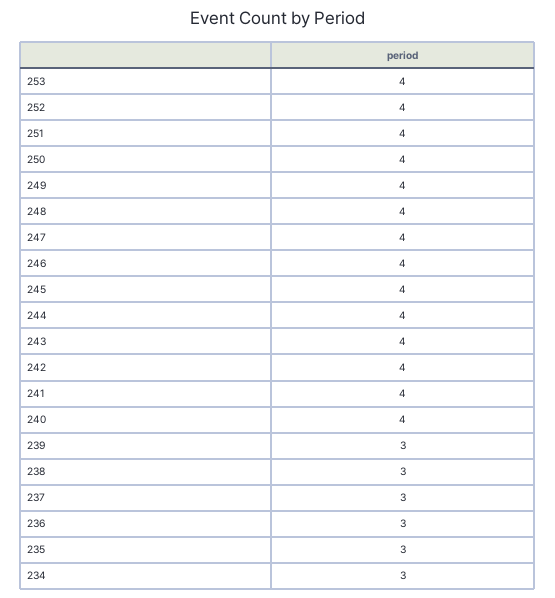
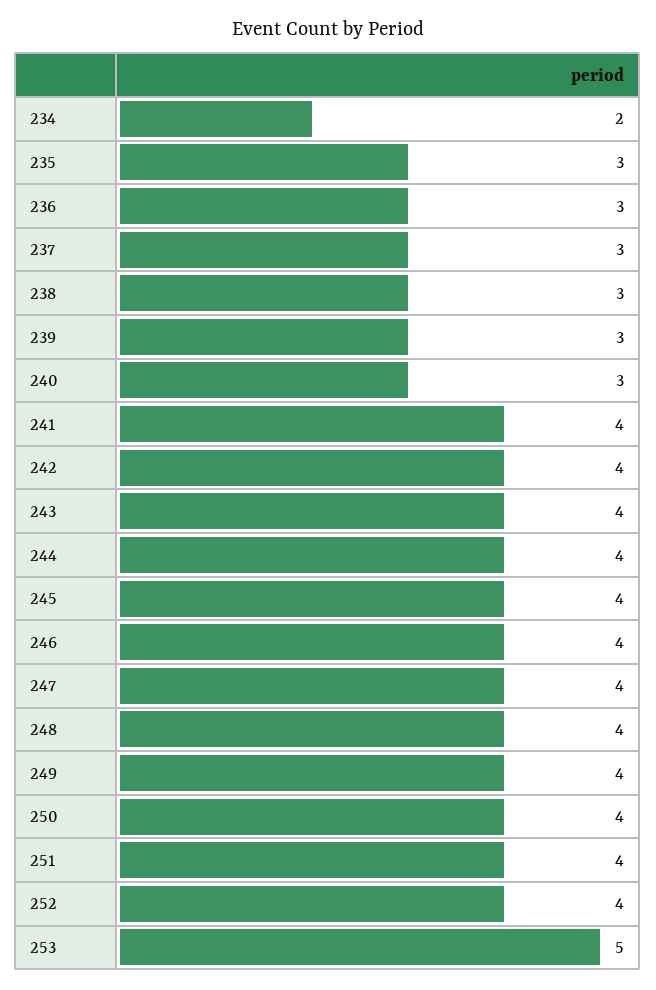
253: 4 -> 5
240: 4 -> 3
234: 3 -> 2

